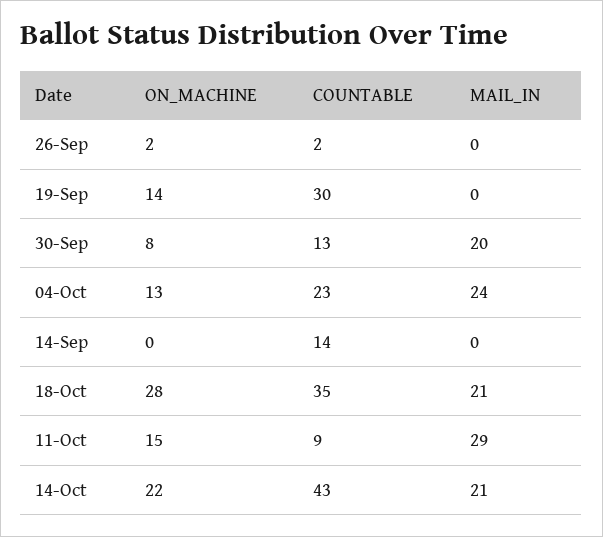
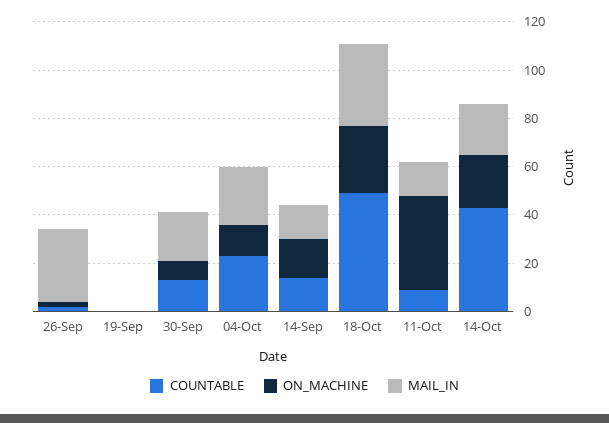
MAIL_IN, 26-Sep: 0 -> 30
ON_MACHINE, 19-Sep: 14 -> 0
COUNTABLE, 19-Sep: 30 -> 0
ON_MACHINE, 14-Sep: 0 -> 15
MAIL_IN, 14-Sep: 0 -> 15
COUNTABLE, 18-Oct: 35 -> 50
MAIL_IN, 18-Oct: 21 -> 35
ON_MACHINE, 11-Oct: 15 -> 40
MAIL_IN, 11-Oct: 29 -> 15

